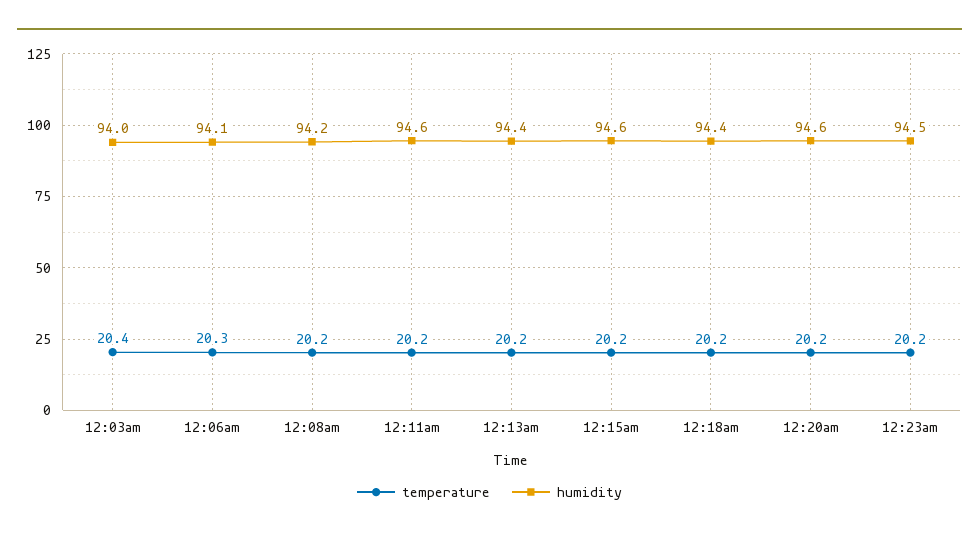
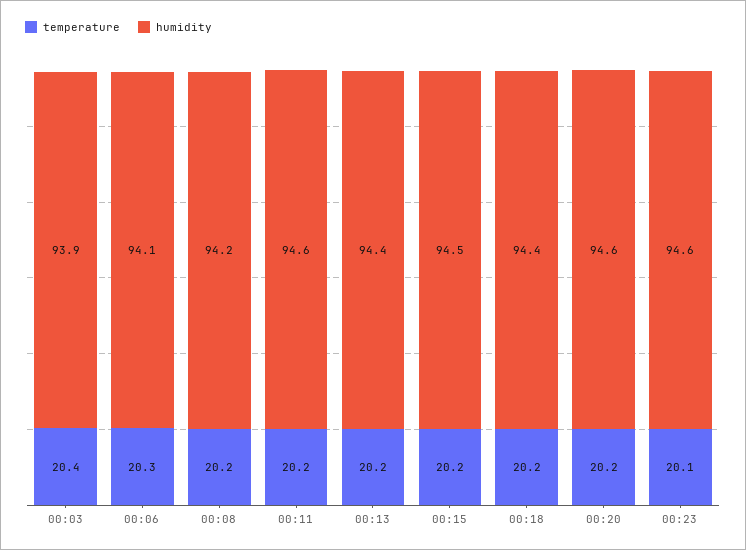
humidity, 12:03am: 94 -> 93.9
humidity, 12:15am: 94.6 -> 94.5
temperature, 12:23am: 20.2 -> 20.1
humidity, 12:23am: 94.5 -> 94.6

